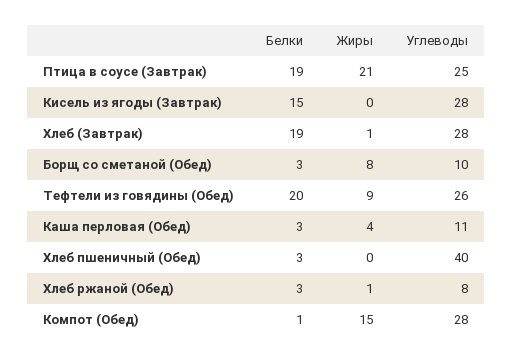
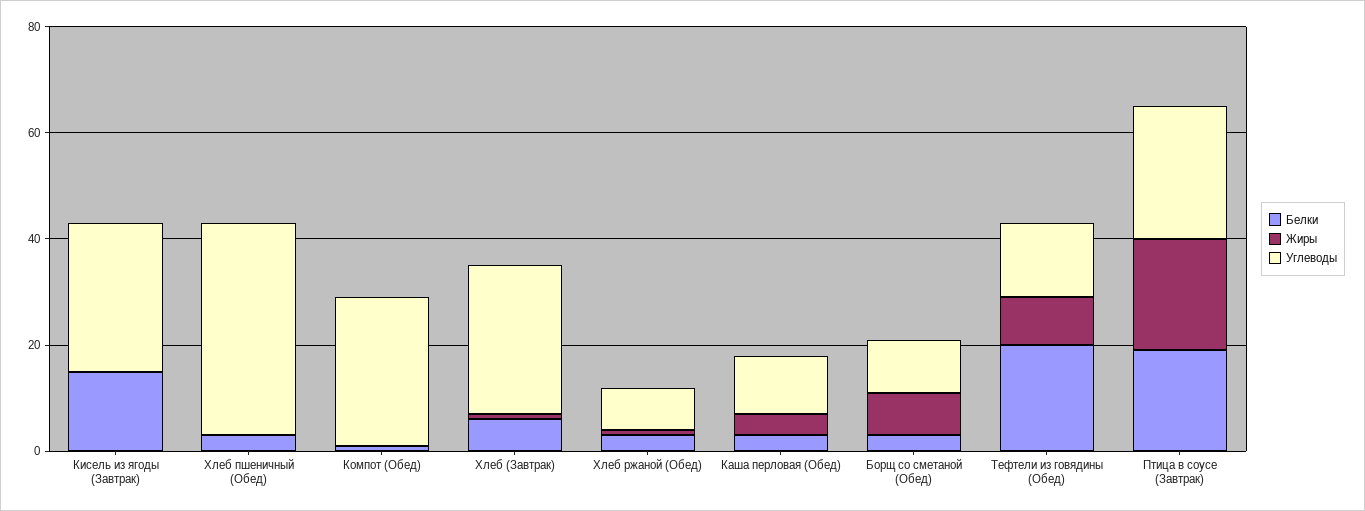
Белки, Хлеб (Завтрак): 19 -> 5
Углеводы, Тефтели из говядины (Обед): 26 -> 15
Жиры, Компот (Обед): 15 -> 0

